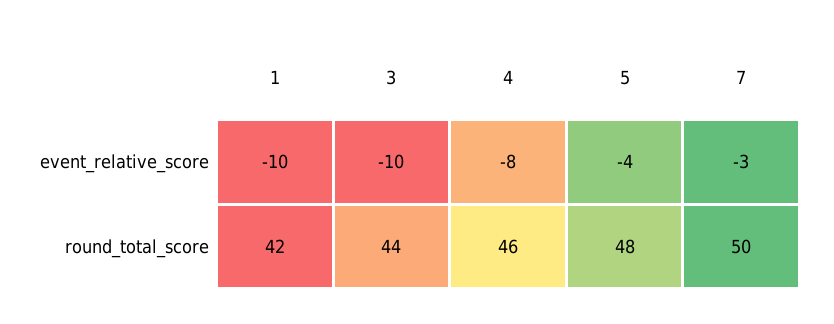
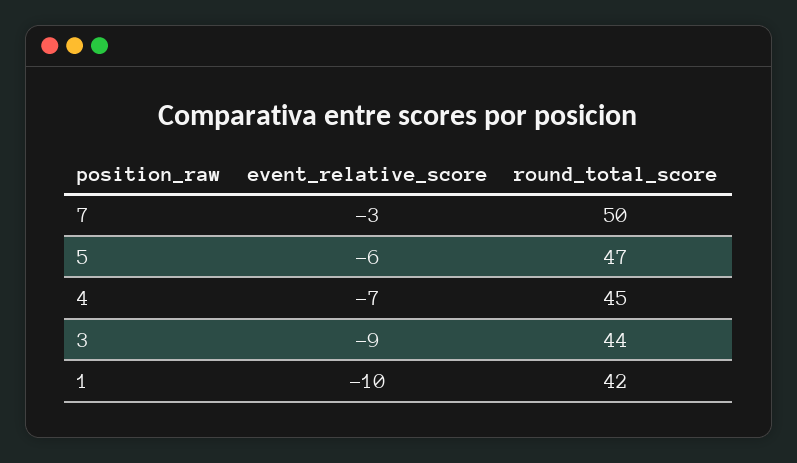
3, event_relative_score: -10 -> -9
4, event_relative_score: -8 -> -7
5, event_relative_score: -4 -> -6
4, round_total_score: 46 -> 45
5, round_total_score: 48 -> 47

